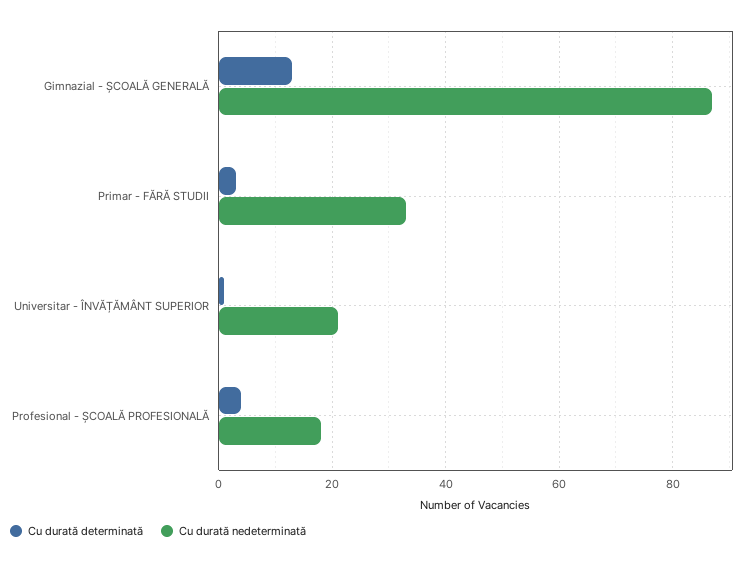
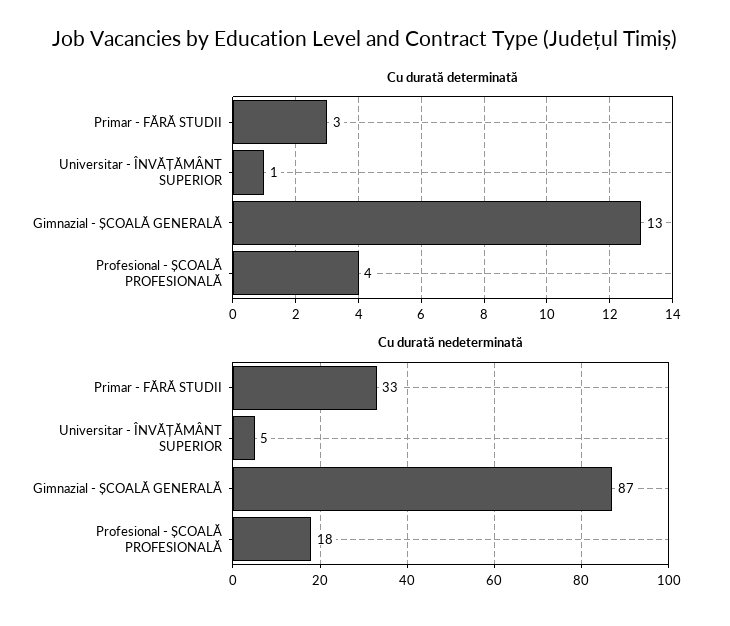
Cu durată nedeterminată, Universitar - ÎNVĂȚĂMÂNT SUPERIOR: 20 -> 5

